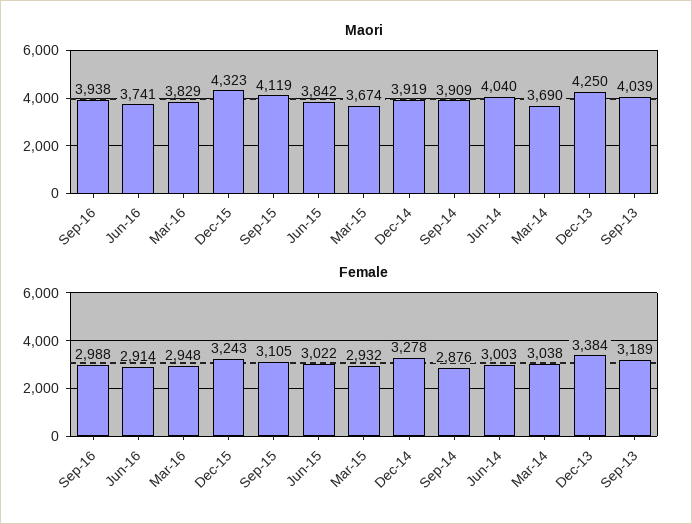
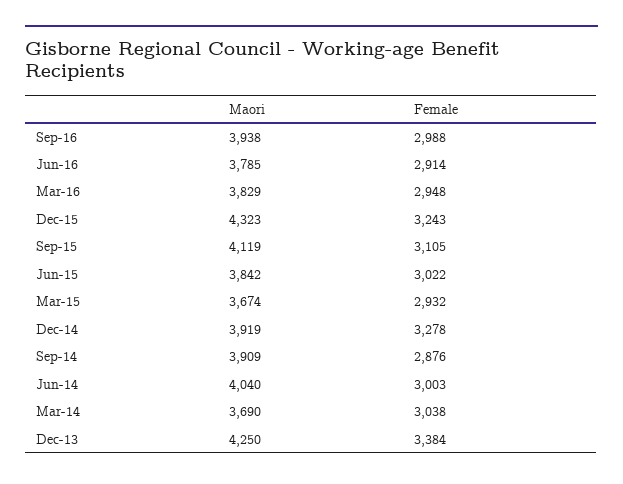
Maori, Jun-16: 3741 -> 3785
Maori, Sep-13: 4039 -> none
Female, Sep-13: 3189 -> none

